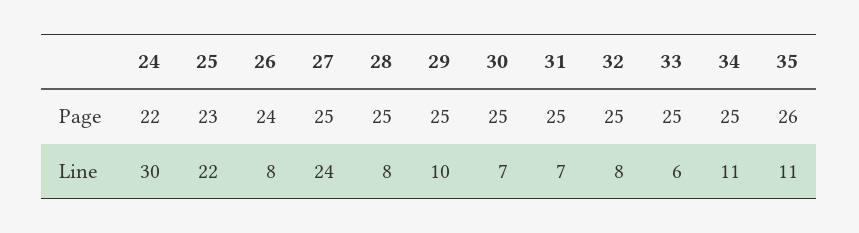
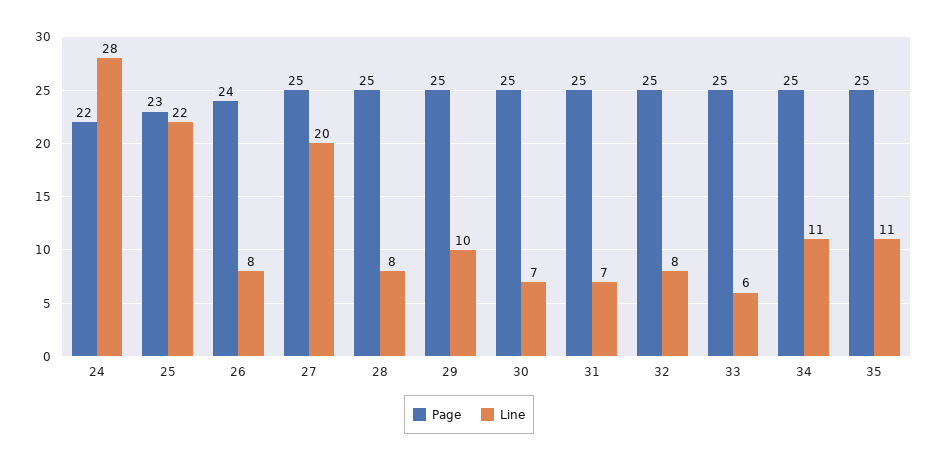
Page, 35: 26 -> 25
Line, 24: 30 -> 28
Line, 27: 24 -> 20

